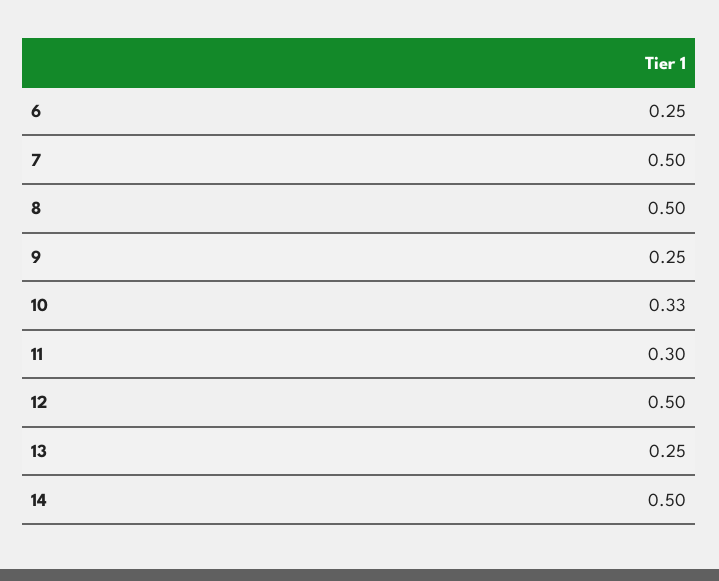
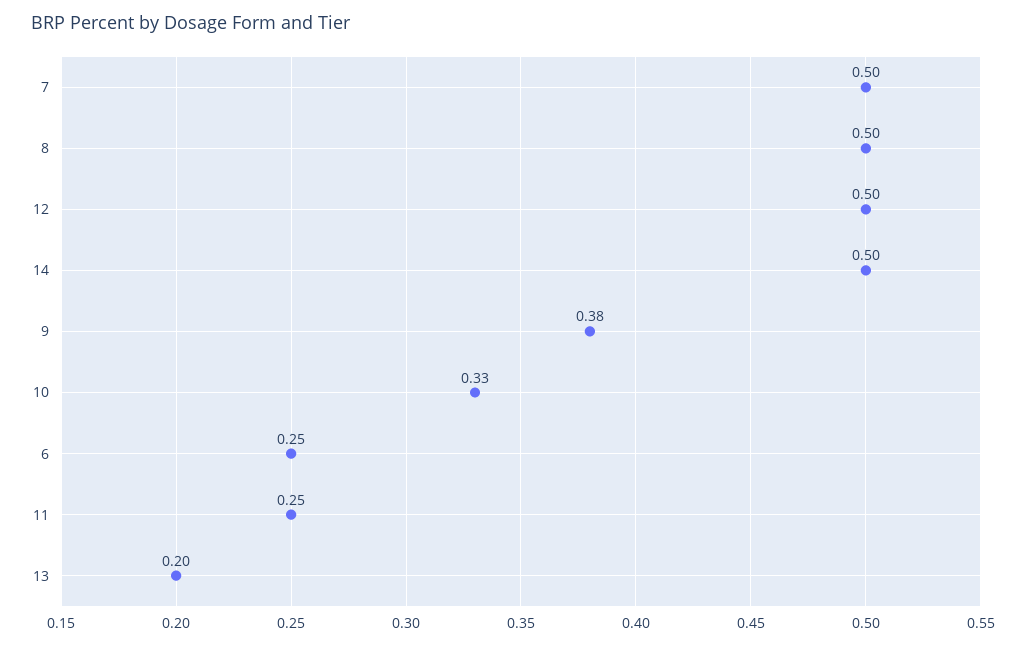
9: 0.25 -> 0.38
11: 0.3 -> 0.25
13: 0.25 -> 0.2

